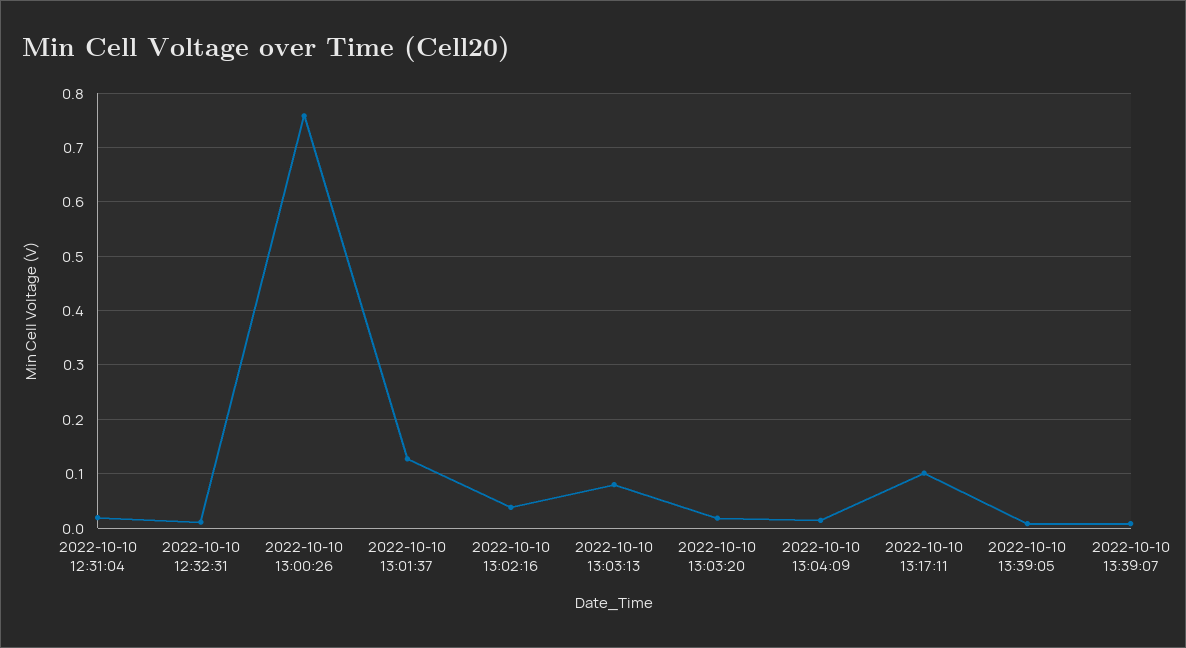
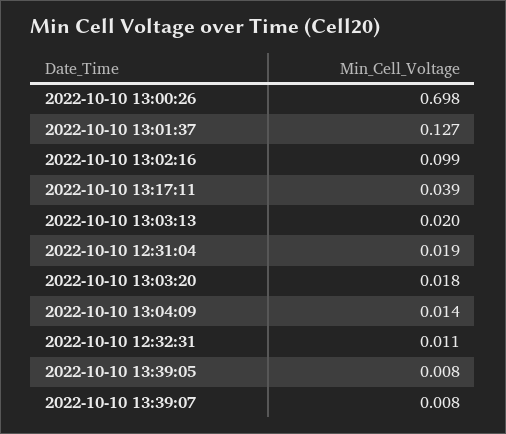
2022-10-10 13:00:26: 0.76 -> 0.698
2022-10-10 13:02:16: 0.04 -> 0.099
2022-10-10 13:03:13: 0.08 -> 0.02
2022-10-10 13:17:11: 0.1 -> 0.039

